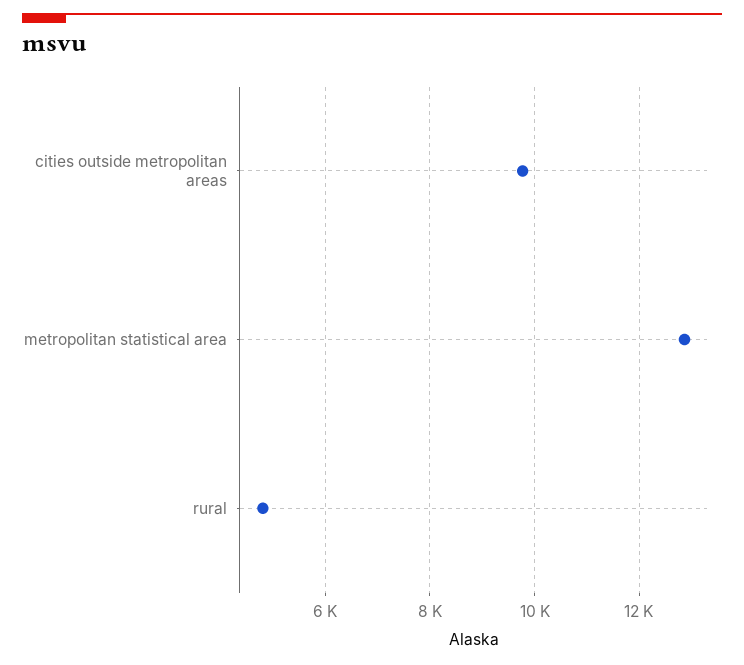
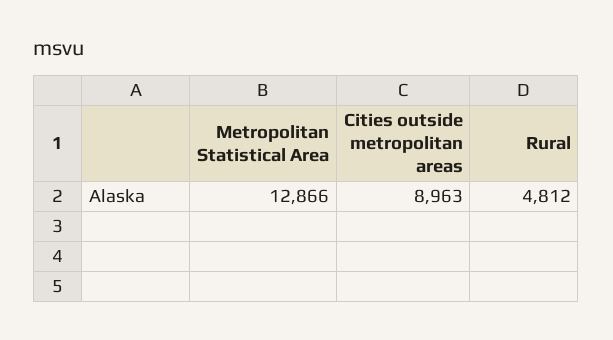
cities outside metropolitan areas: 9800 -> 8963

